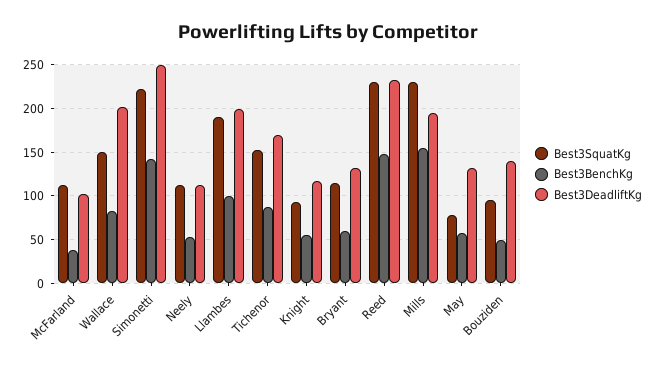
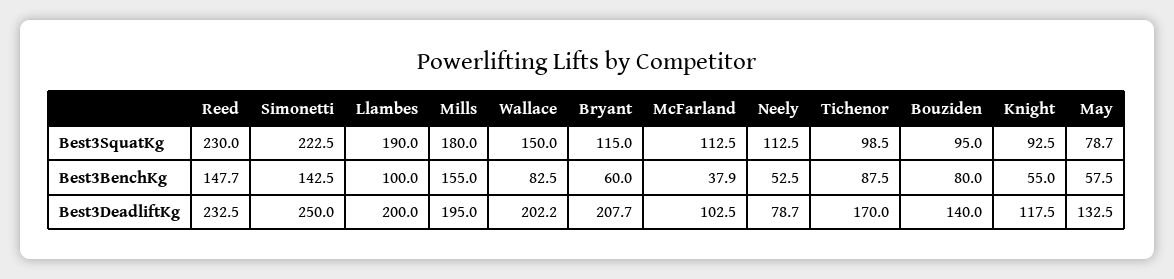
Best3DeadliftKg, Neely: 110 -> 78.7
Best3SquatKg, Tichenor: 150 -> 98.5
Best3DeadliftKg, Bryant: 130 -> 207.7
Best3SquatKg, Mills: 230 -> 180
Best3BenchKg, Bouziden: 50 -> 80

